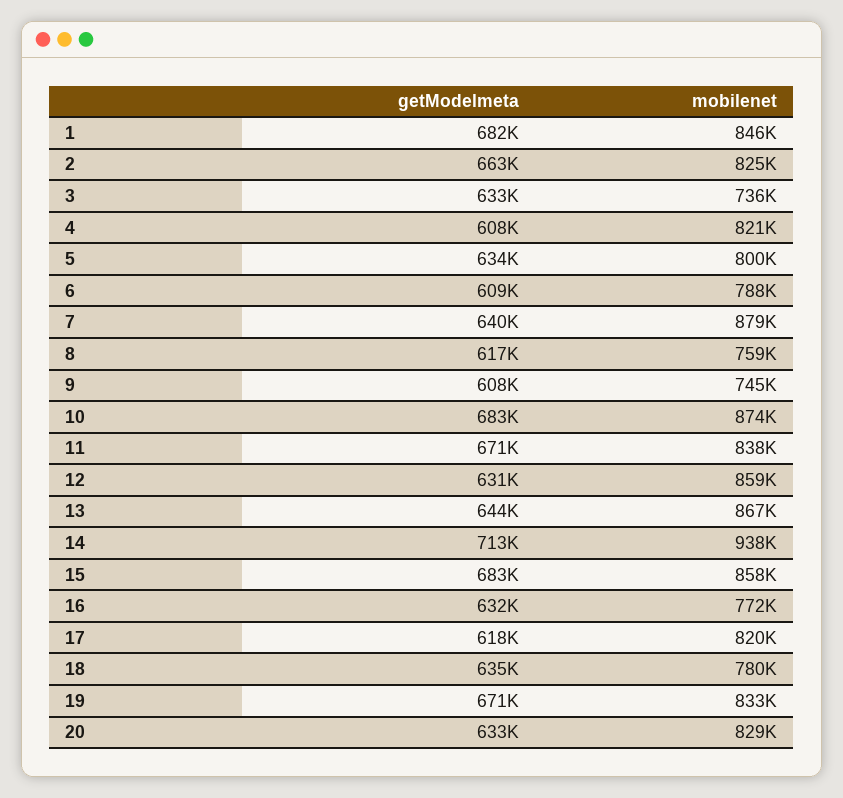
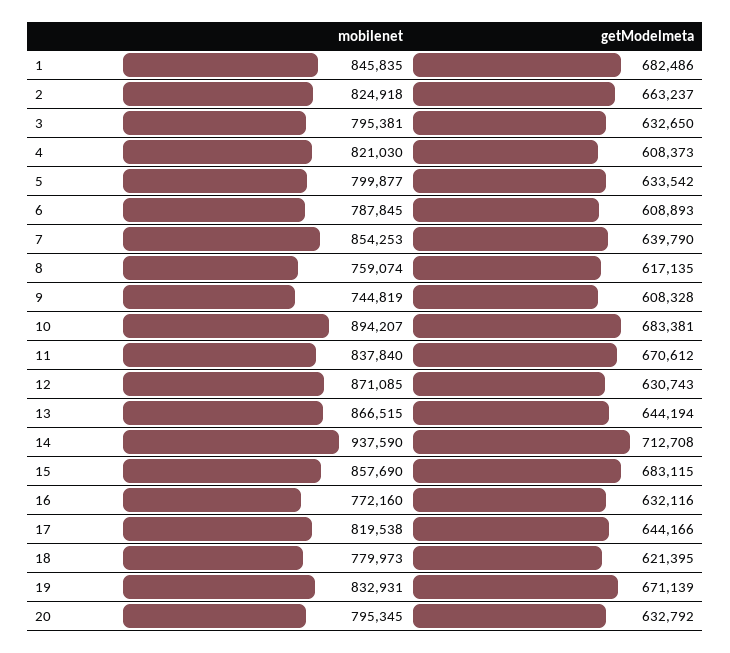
mobilenet, 3: 736000 -> 795381
mobilenet, 7: 879000 -> 854253
mobilenet, 10: 874000 -> 894207
mobilenet, 12: 859000 -> 871085
getModelmeta, 17: 618000 -> 644166
getModelmeta, 18: 635000 -> 621395
mobilenet, 20: 829000 -> 795345

